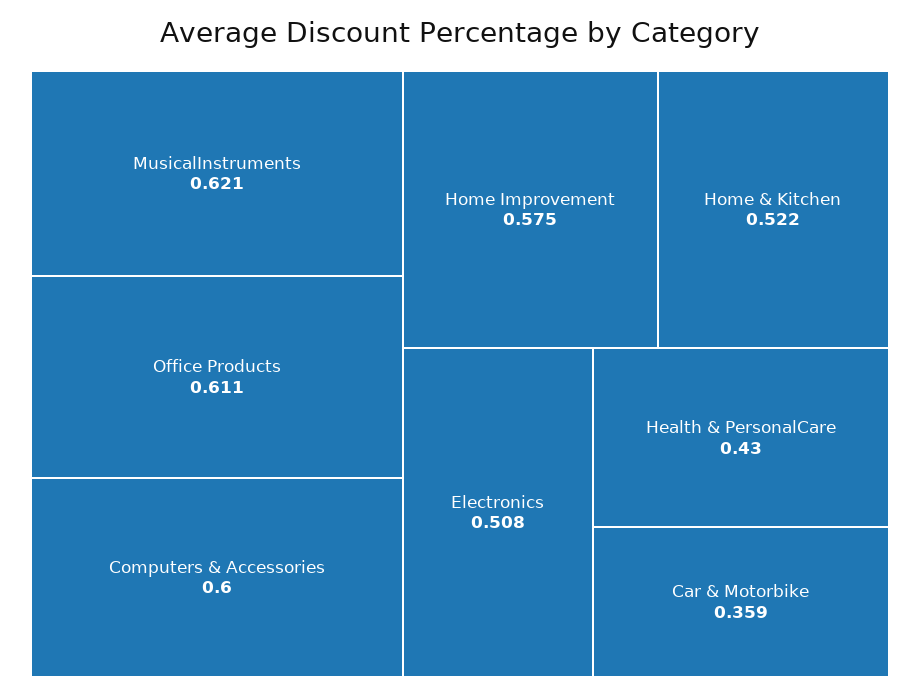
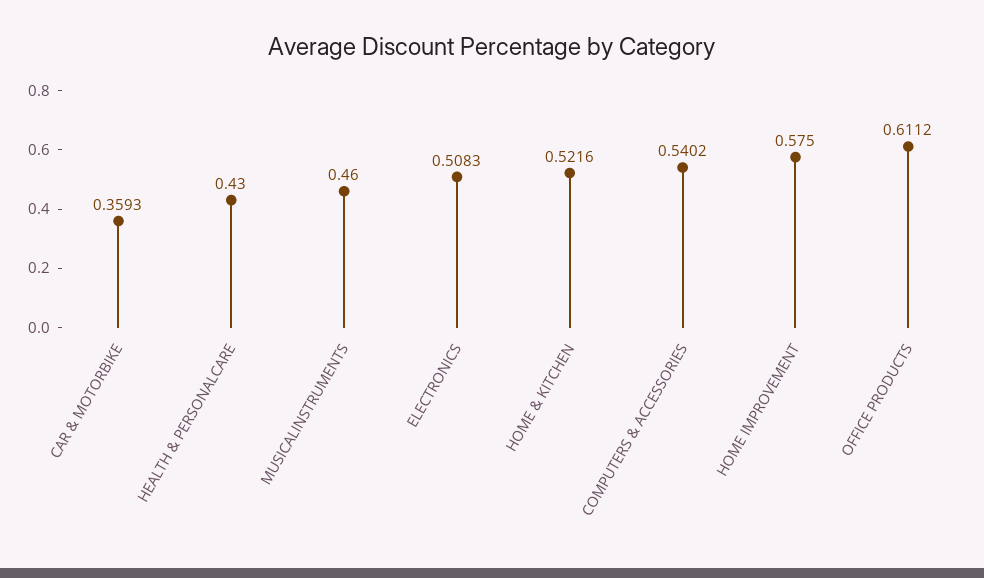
MusicalInstruments: 0.621 -> 0.46
Computers & Accessories: 0.6 -> 0.5402

